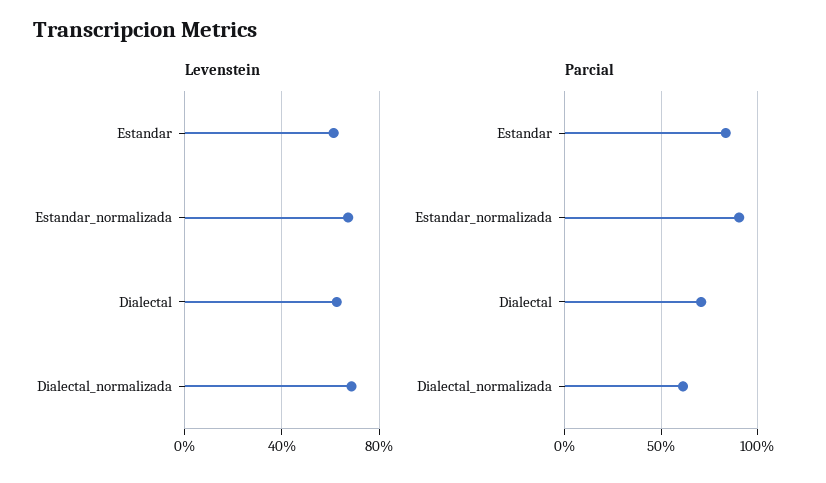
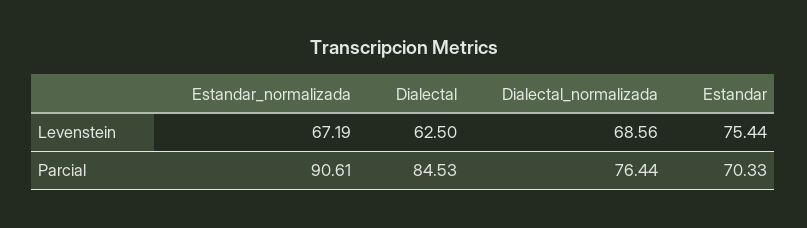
Levenstein, Estandar: 60 -> 75.44
Parcial, Estandar: 85 -> 70.33
Parcial, Dialectal: 70 -> 84.53
Parcial, Dialectal_normalizada: 60 -> 76.44

